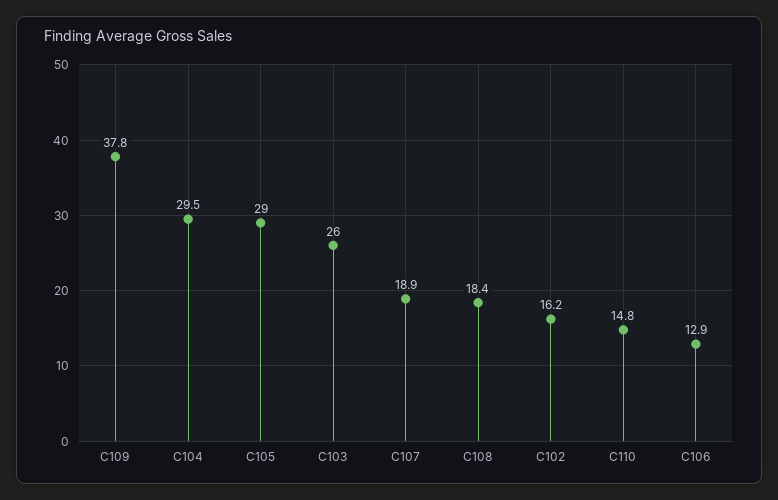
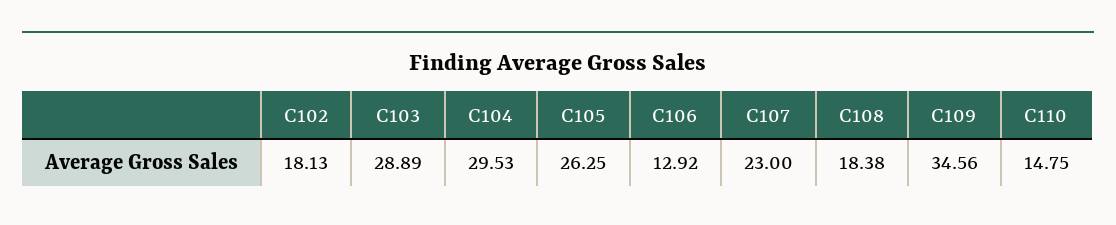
C109: 37.8 -> 34.56
C105: 29 -> 26.25
C103: 26 -> 28.89
C107: 18.9 -> 23
C102: 16.2 -> 18.13

